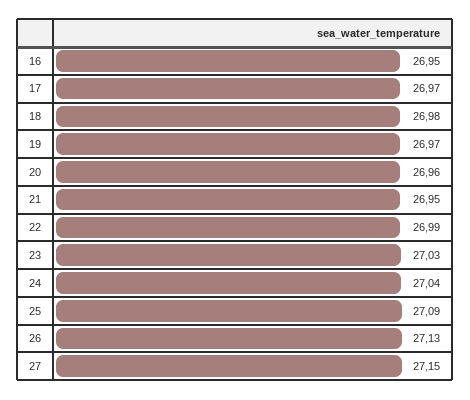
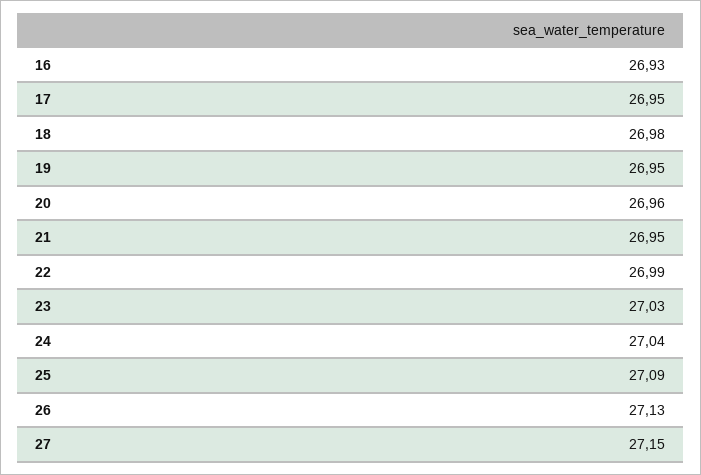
16: 26.95 -> 26.93
17: 26.97 -> 26.95
19: 26.97 -> 26.95

